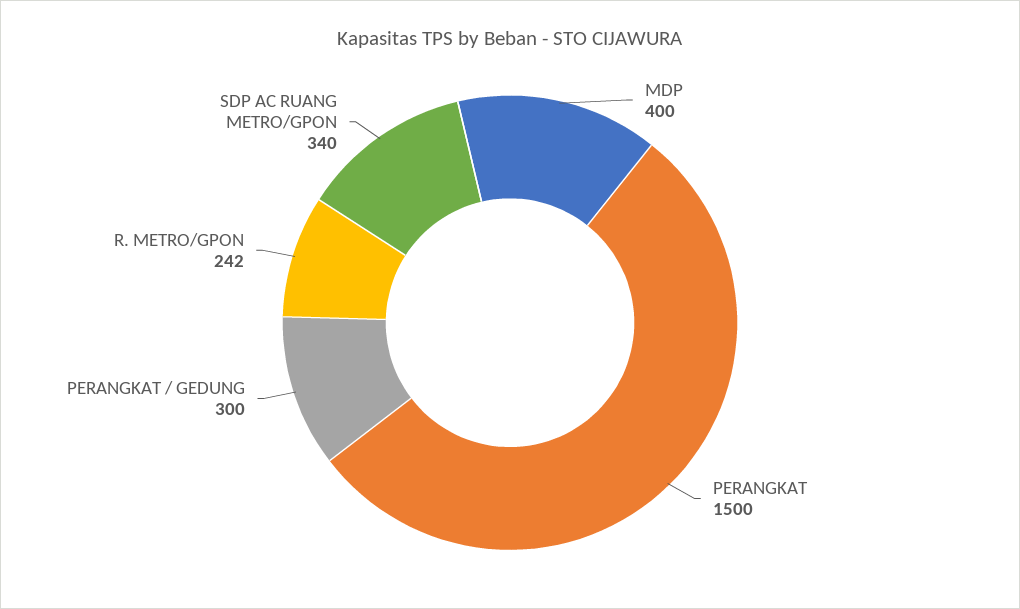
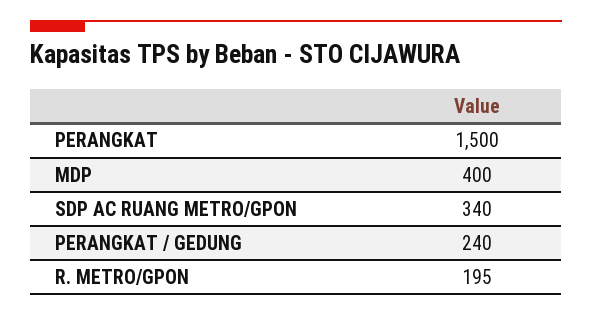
PERANGKAT / GEDUNG: 300 -> 240
R. METRO/GPON: 242 -> 195

